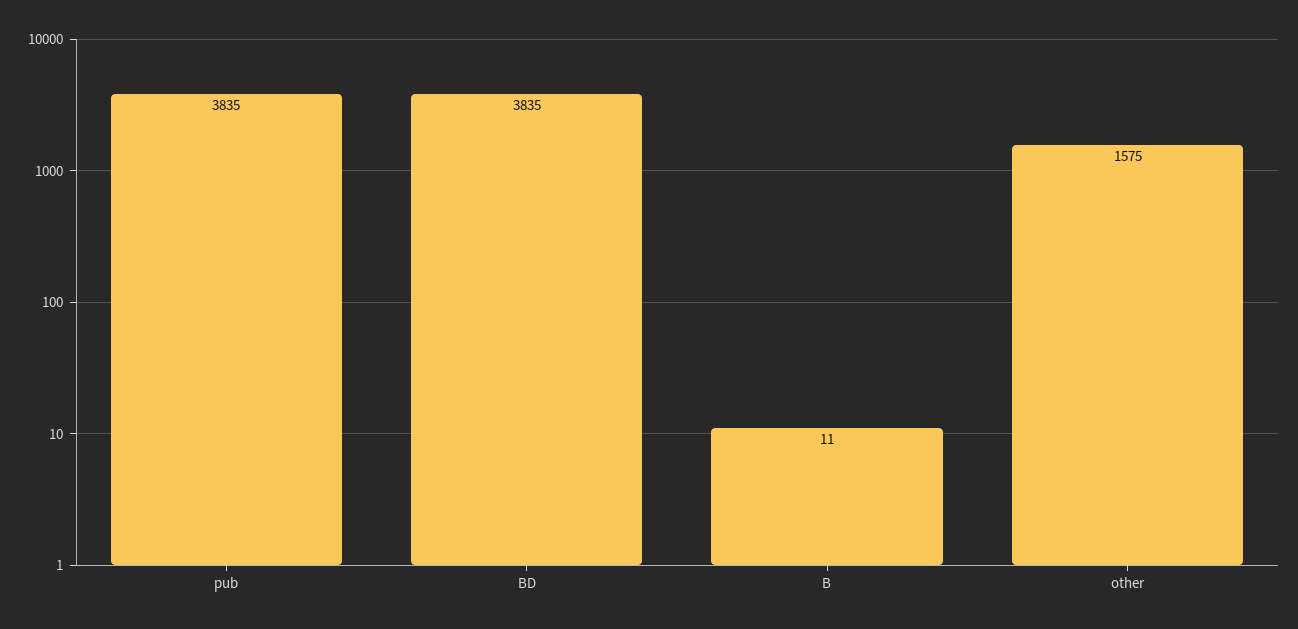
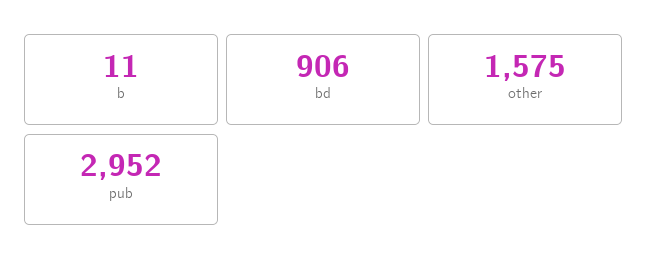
pub: 3835 -> 2952
BD: 3835 -> 906

